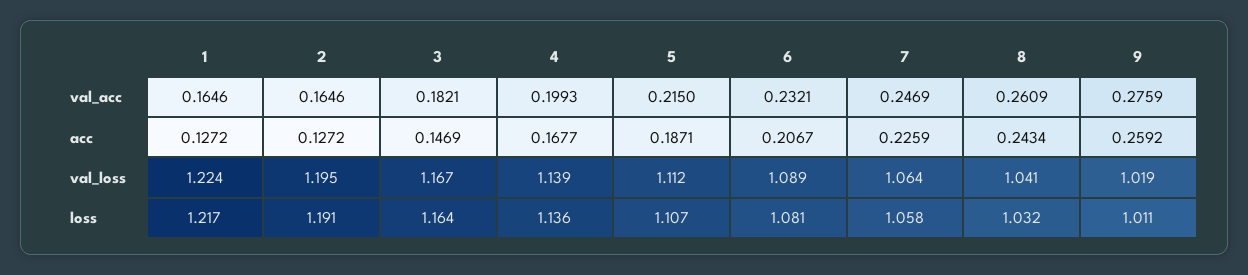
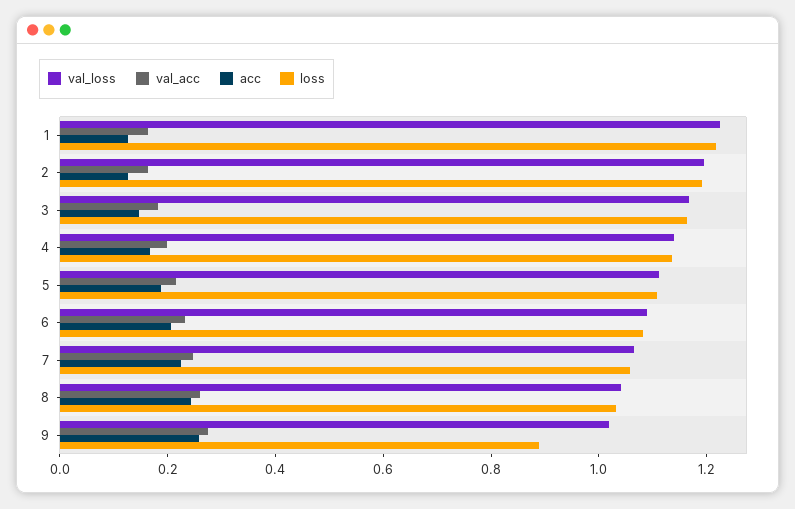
loss, 9: 1.011 -> 0.9

